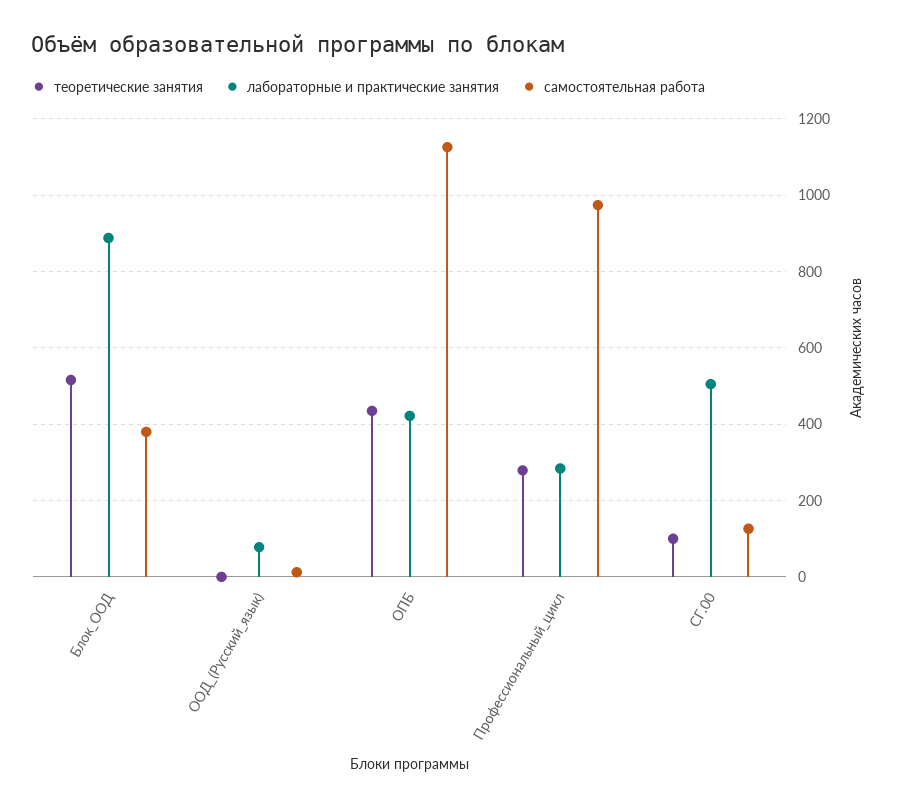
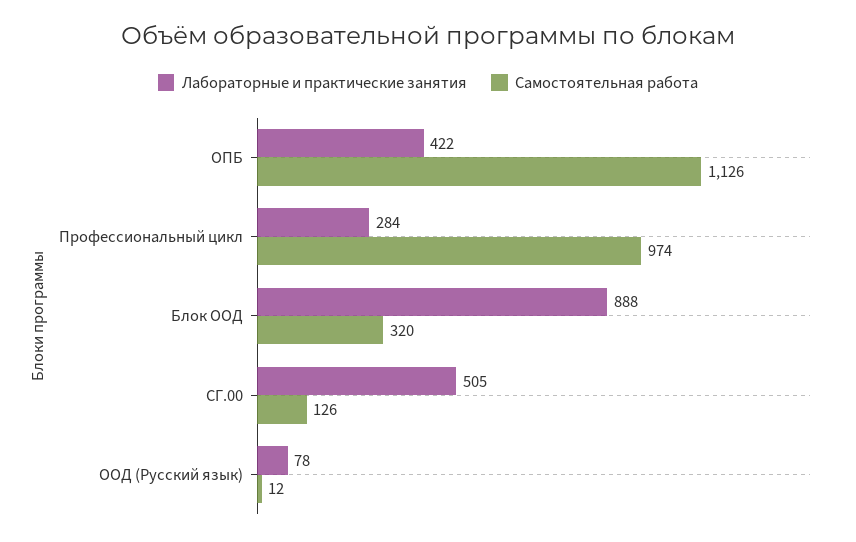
теоретические занятия, Блок_ООД: 520 -> none
самостоятельная работа, Блок_ООД: 380 -> 320
теоретические занятия, ООД_(Русский_язык): 0 -> none
теоретические занятия, ОПБ: 440 -> none
теоретические занятия, Профессиональный_цикл: 280 -> none
теоретические занятия, СГ.00: 100 -> none

